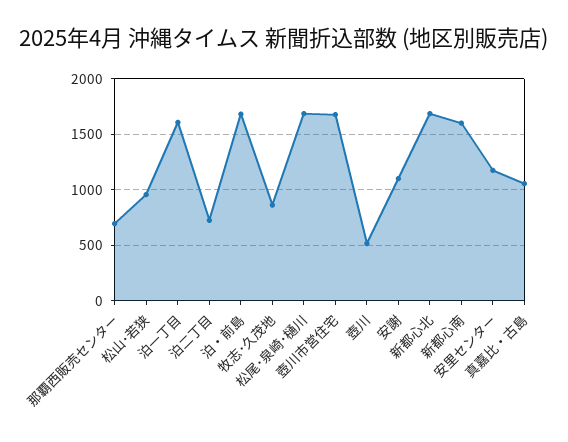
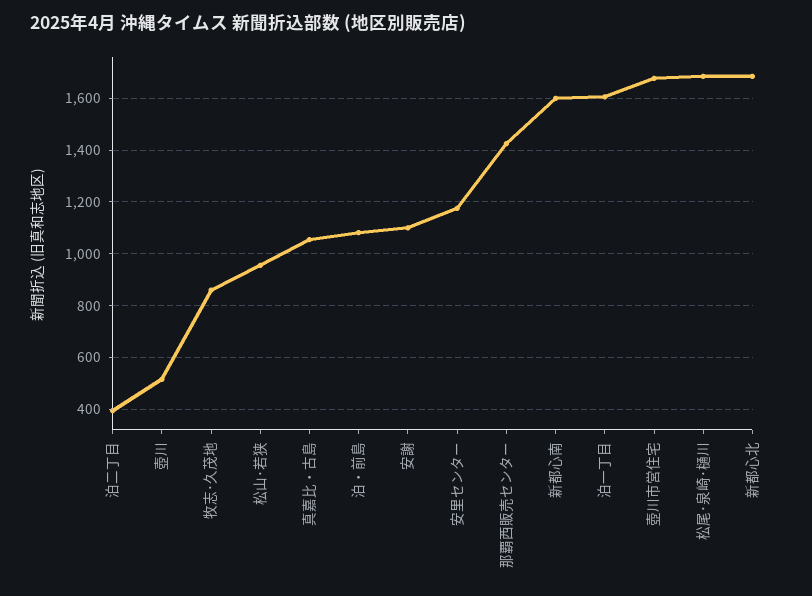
那覇西販売センター: 700 -> 1425
泊二丁目: 700 -> 400
泊・前島: 1700 -> 1075

